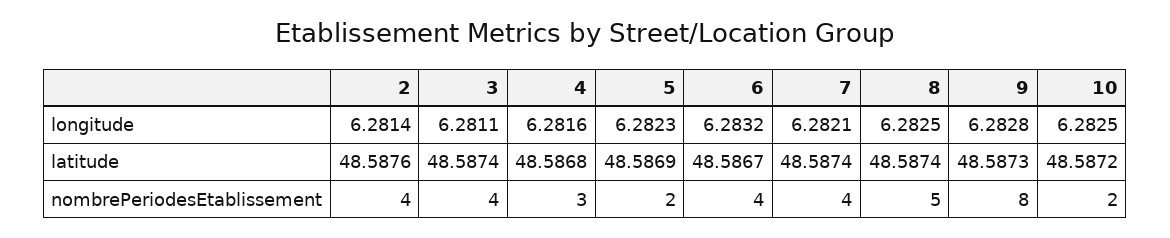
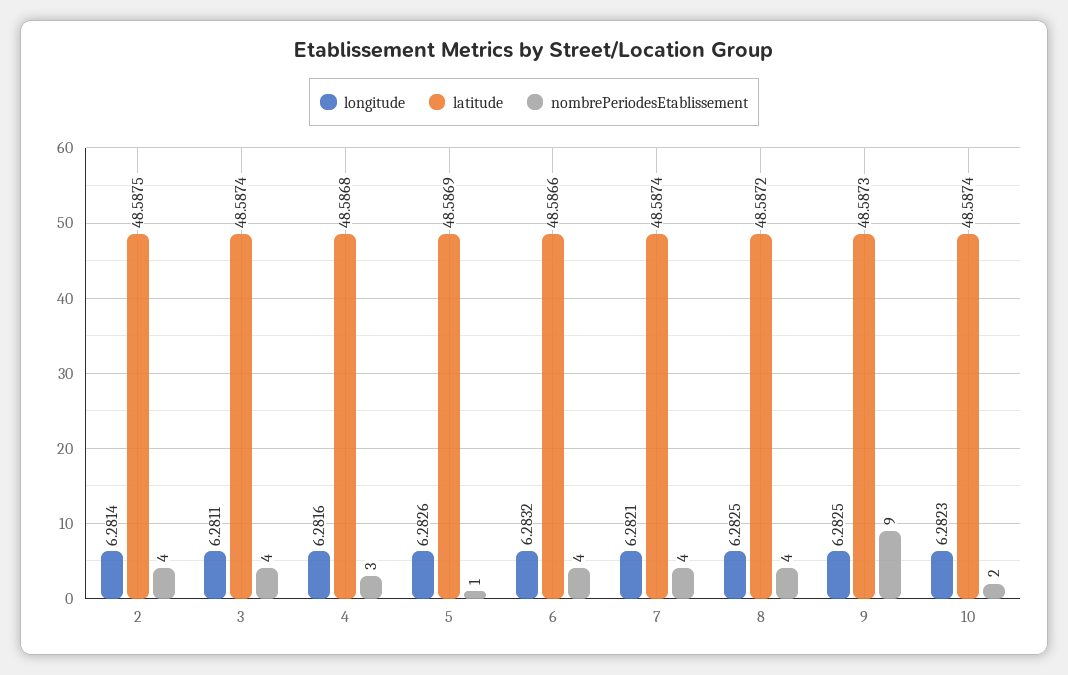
longitude, 5: 6.2823 -> 6.2826
longitude, 9: 6.2828 -> 6.2825
longitude, 10: 6.2825 -> 6.2823
latitude, 2: 48.5876 -> 48.5875
latitude, 6: 48.5867 -> 48.5866
latitude, 8: 48.5874 -> 48.5872
latitude, 10: 48.5872 -> 48.5874
nombrePeriodesEtablissement, 5: 2 -> 1
nombrePeriodesEtablissement, 8: 5 -> 4
nombrePeriodesEtablissement, 9: 8 -> 9

